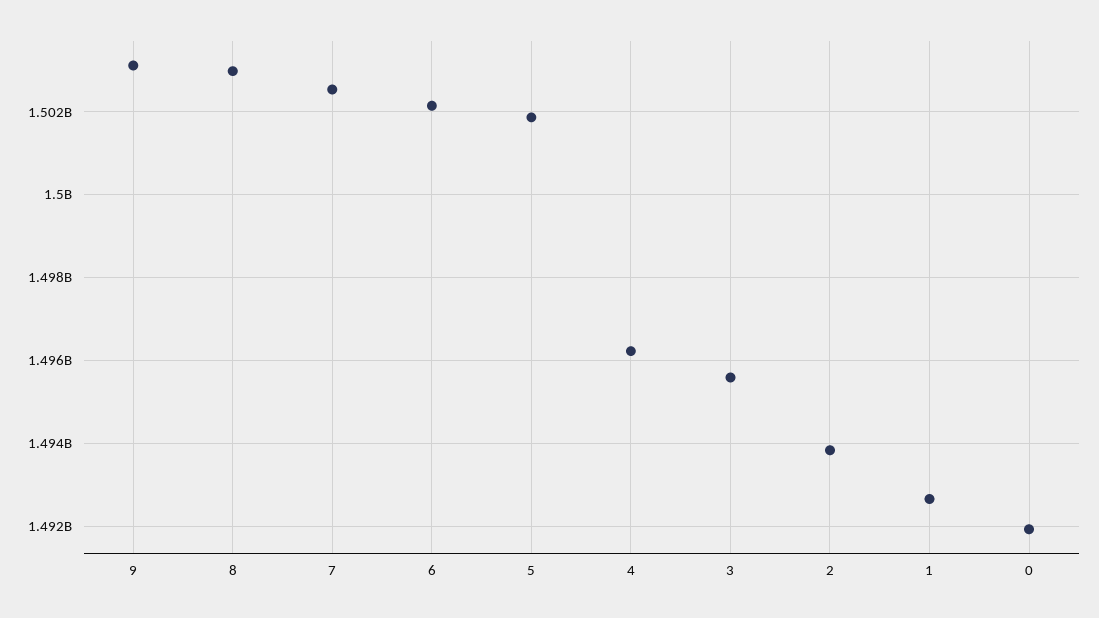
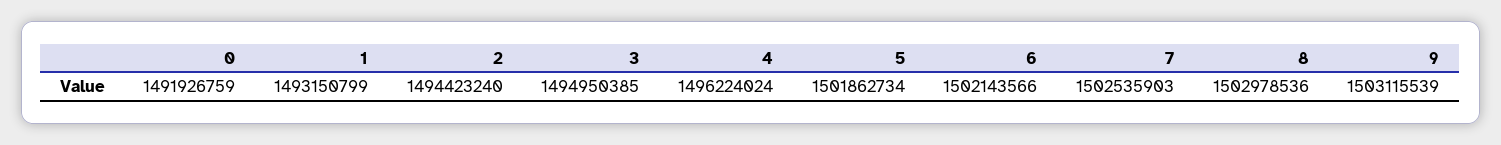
3: 1495600000 -> 1494950385
2: 1493800000 -> 1494423240
1: 1492600000 -> 1493150799

